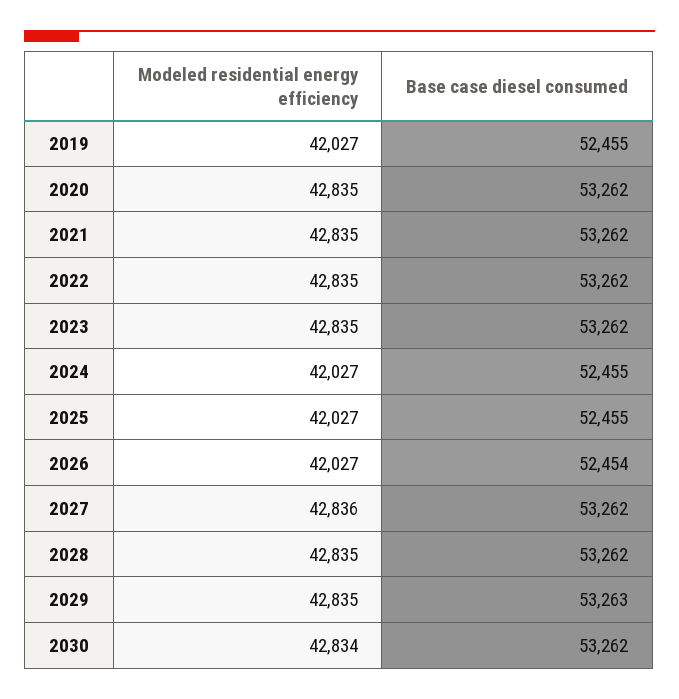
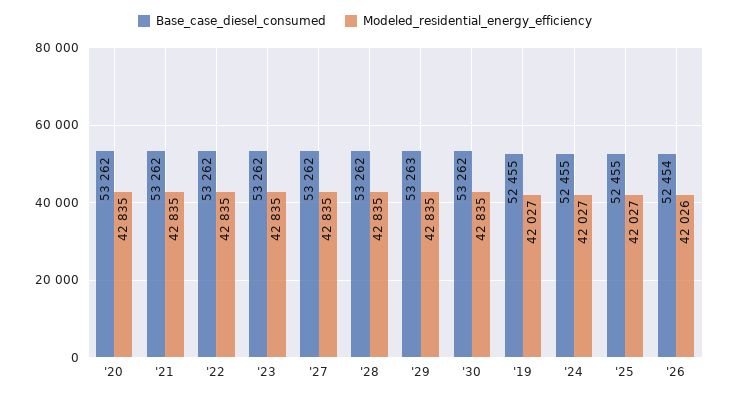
Modeled residential energy efficiency, 2026: 42027 -> 42026
Modeled residential energy efficiency, 2027: 42836 -> 42835
Modeled residential energy efficiency, 2030: 42834 -> 42835

